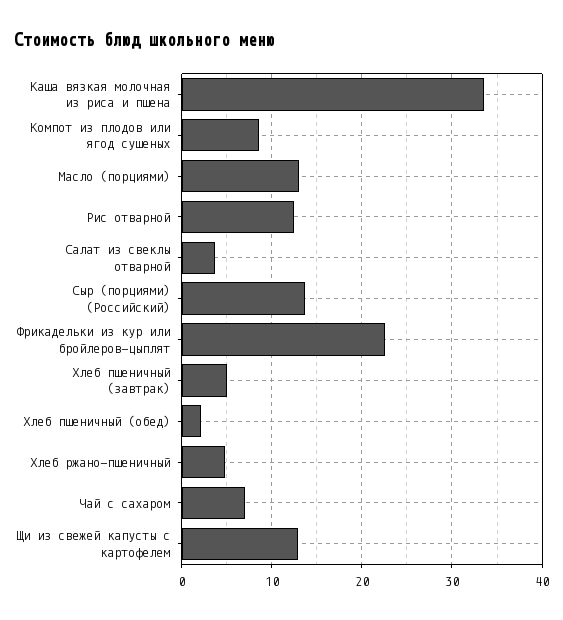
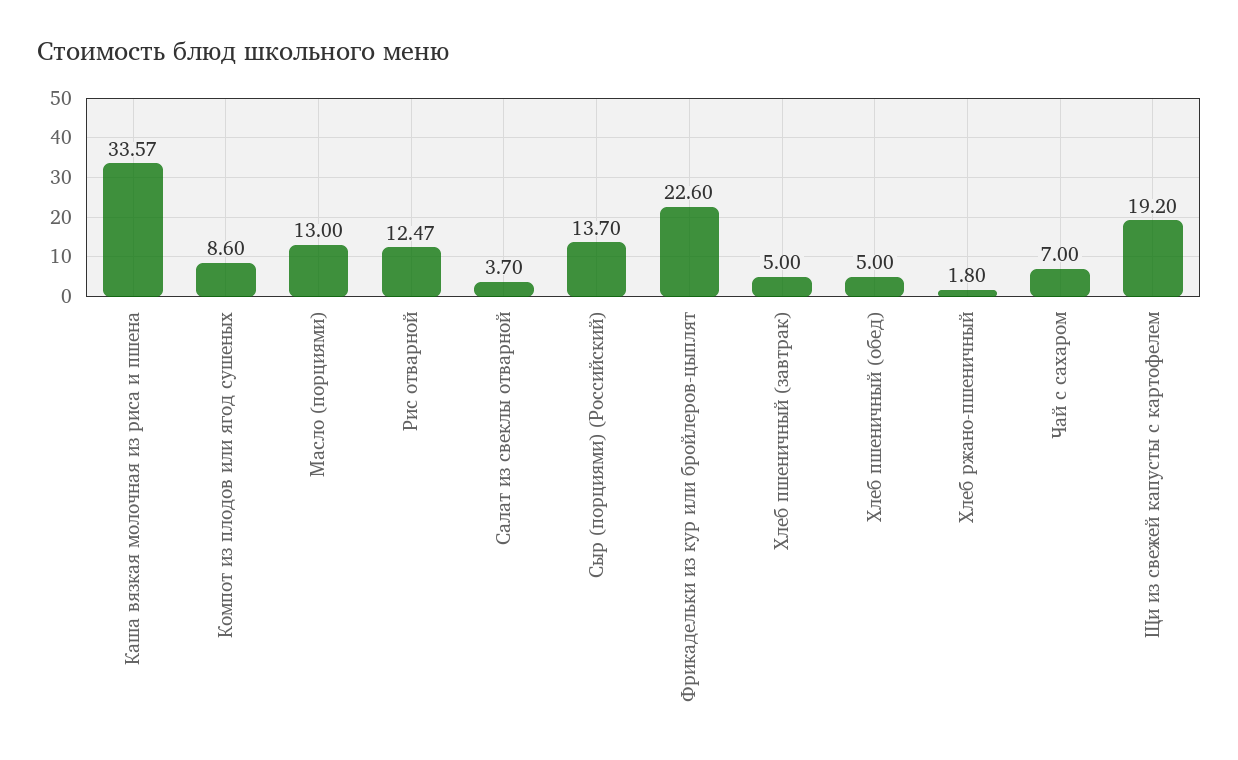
Хлеб пшеничный (обед): 2 -> 5
Хлеб ржано-пшеничный: 5 -> 1.8
Щи из свежей капусты с картофелем: 13 -> 19.2

